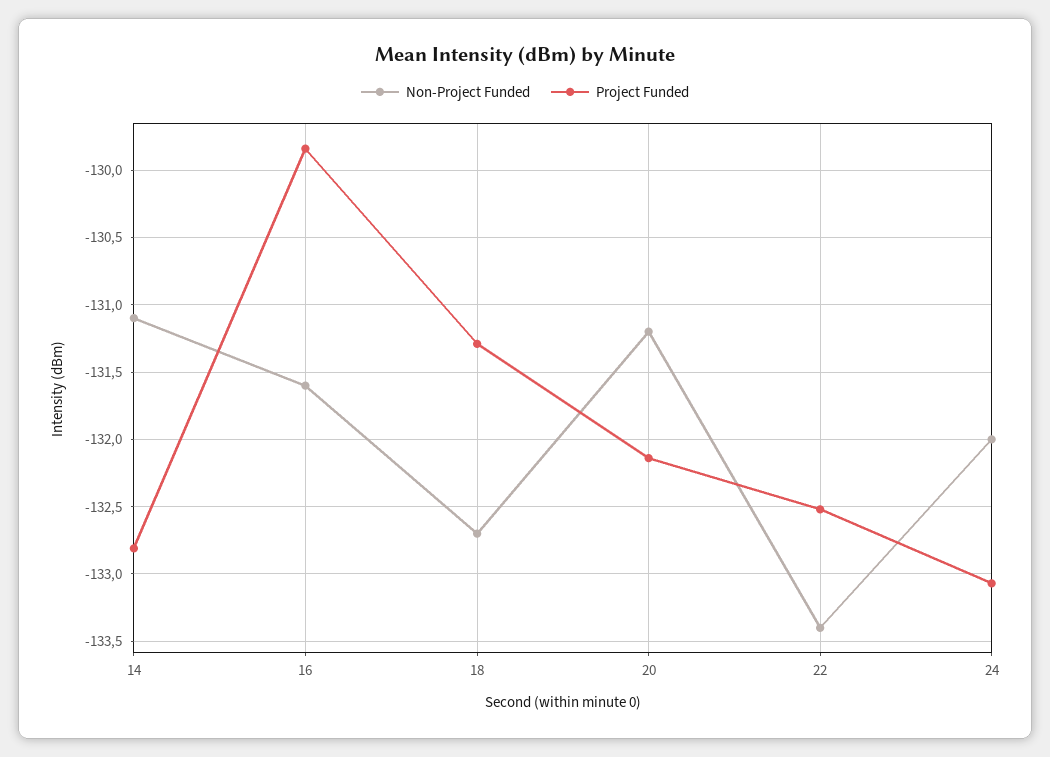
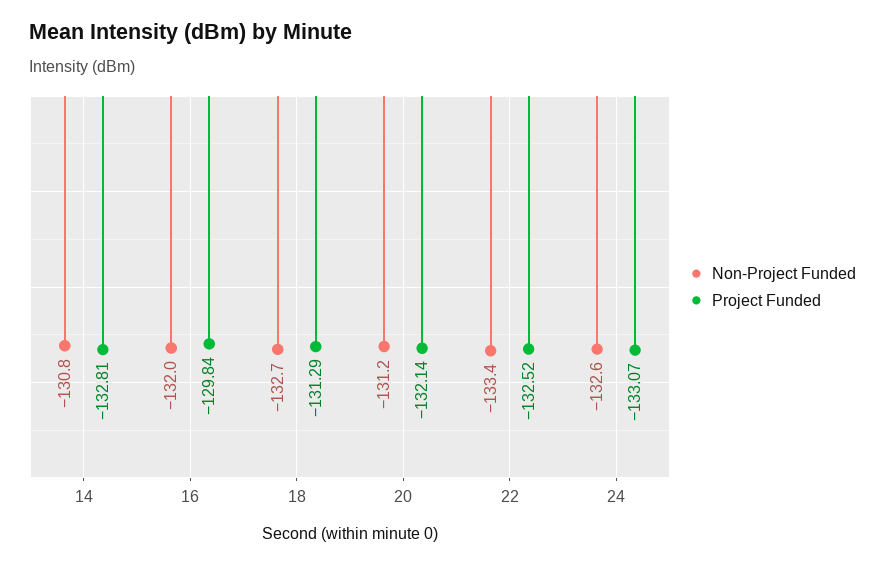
Non-Project Funded, 14: -131.1 -> -130.8
Non-Project Funded, 16: -131.6 -> -132
Non-Project Funded, 24: -132 -> -132.6

